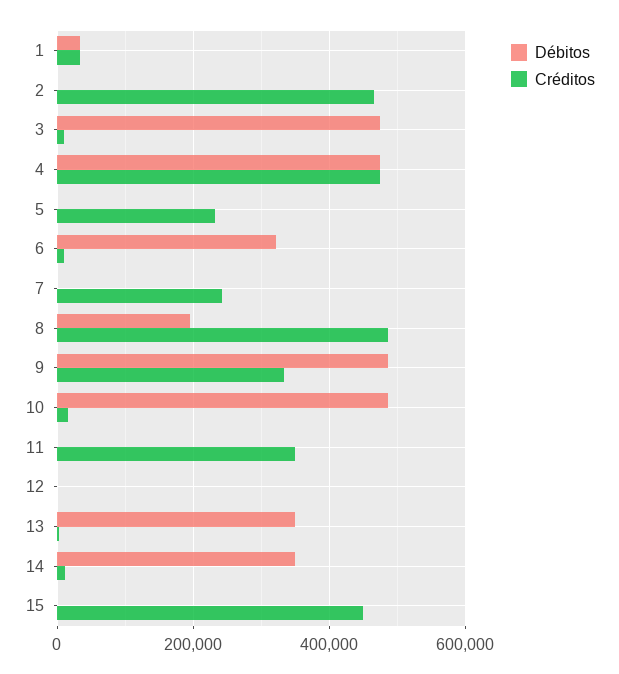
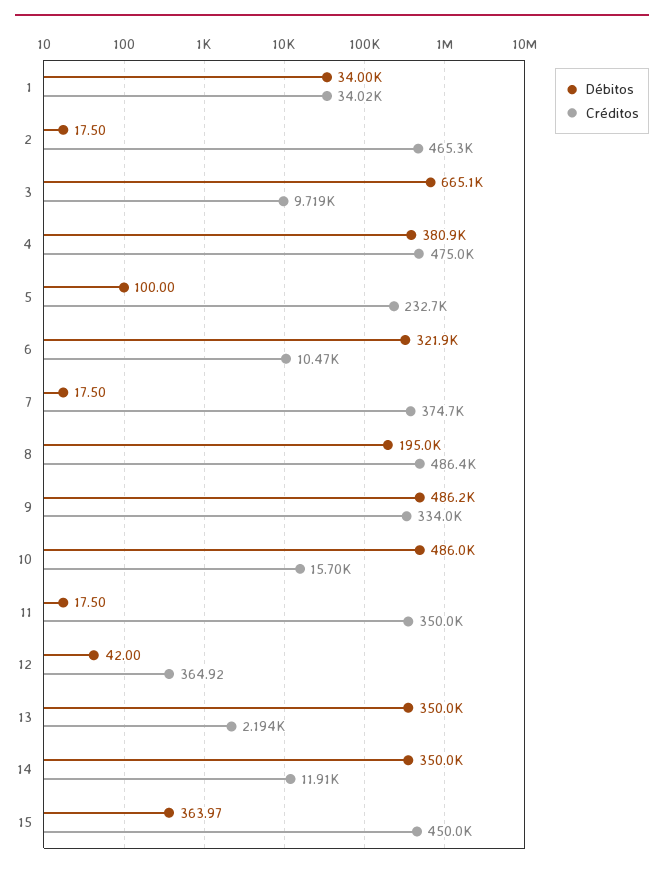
Débitos, 3: 480000 -> 665100
Débitos, 4: 480000 -> 380900
Créditos, 7: 240000 -> 374700

